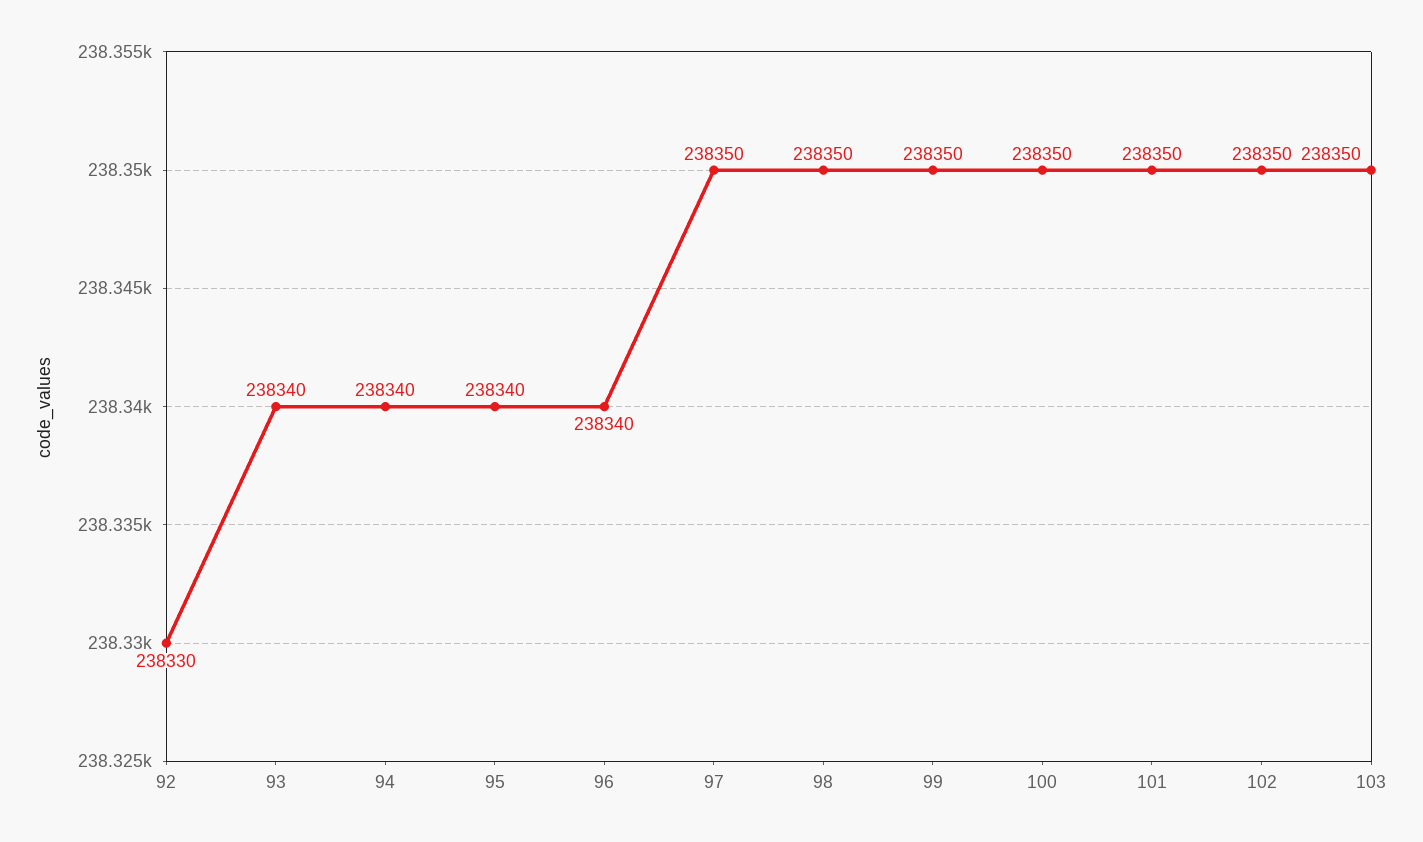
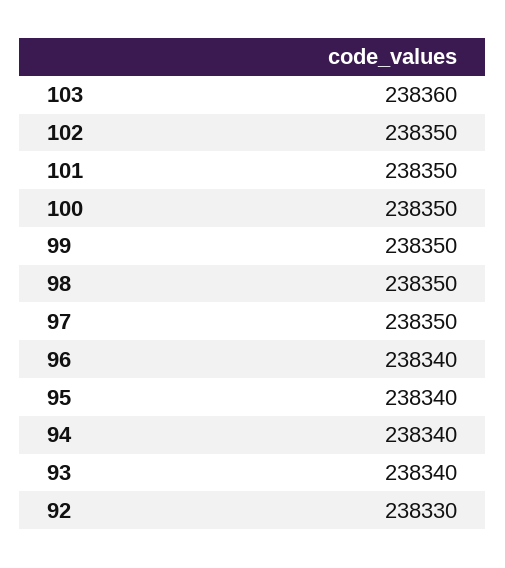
103: 238350 -> 238360

